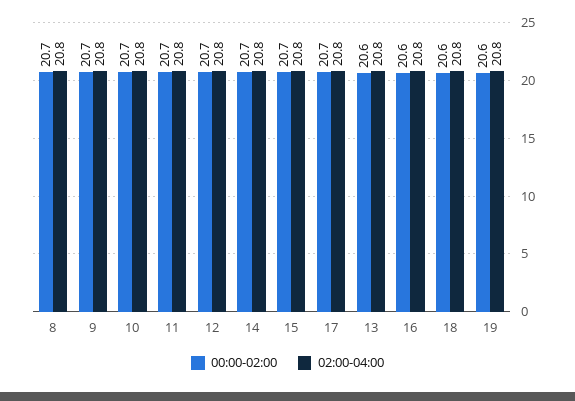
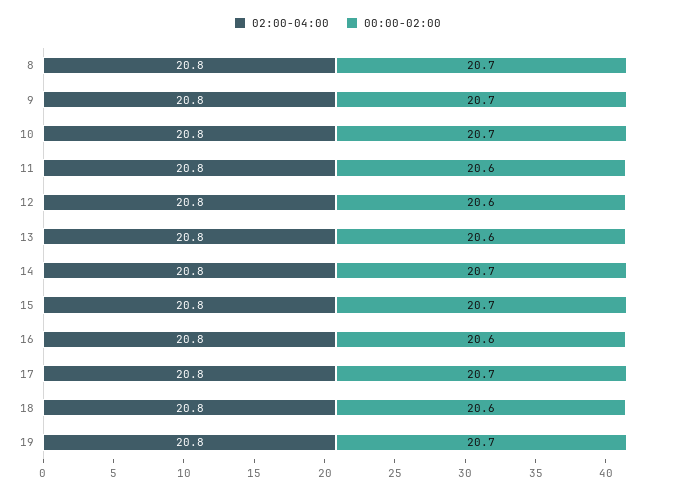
00:00-02:00, 11: 20.7 -> 20.6
00:00-02:00, 12: 20.7 -> 20.6
00:00-02:00, 19: 20.6 -> 20.7

